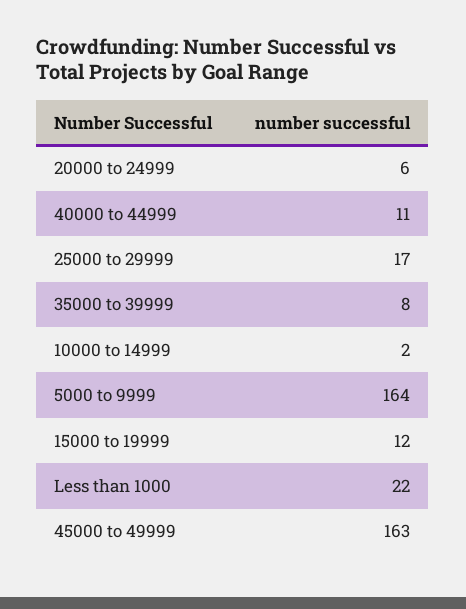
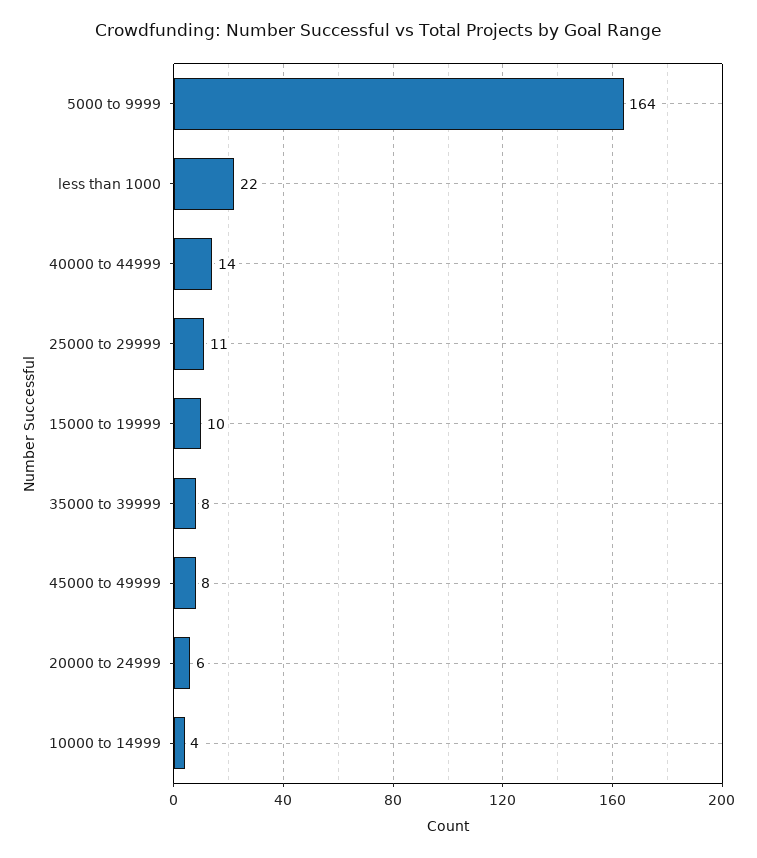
40000 to 44999: 11 -> 14
25000 to 29999: 17 -> 11
10000 to 14999: 2 -> 4
15000 to 19999: 12 -> 10
45000 to 49999: 163 -> 8

